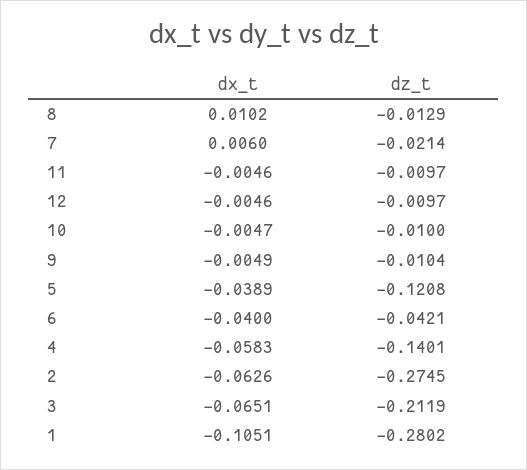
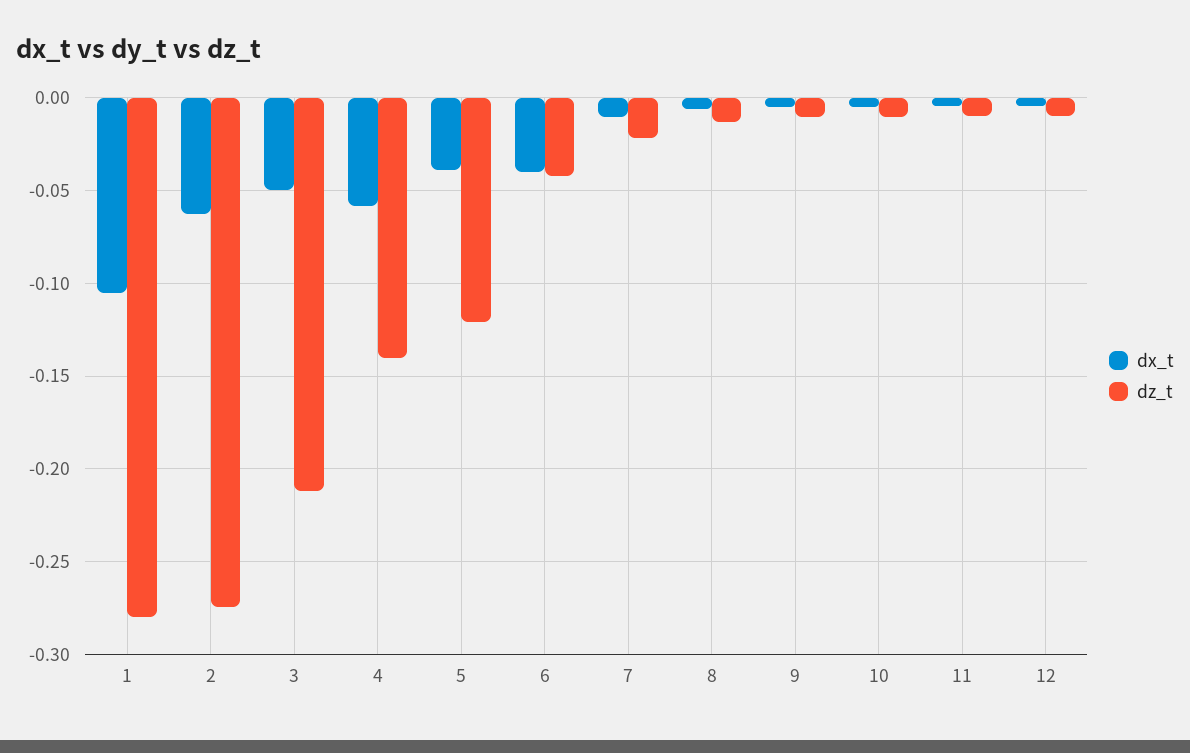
dx_t, 8: 0.0102 -> -0.005
dx_t, 7: 0.006 -> -0.01
dx_t, 3: -0.0651 -> -0.05

